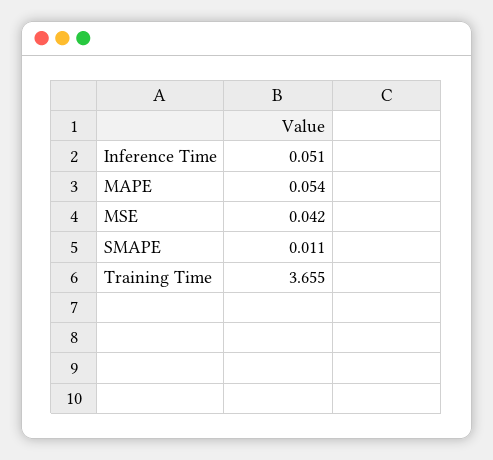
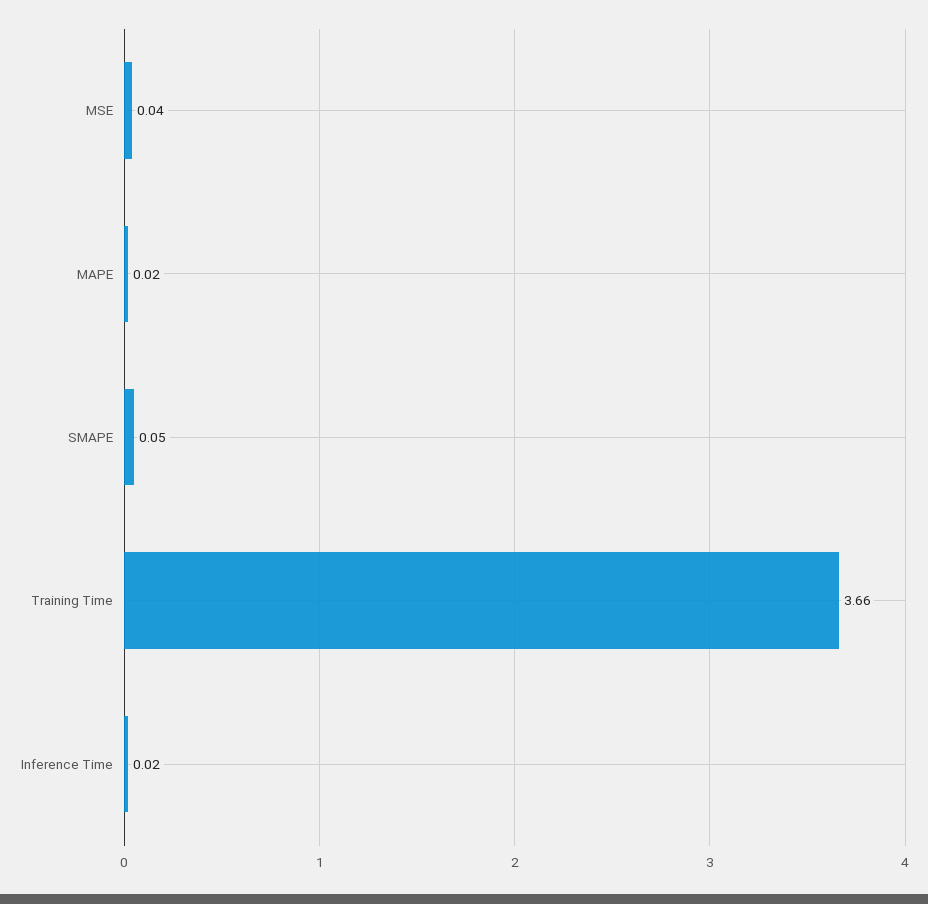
Inference Time: 0.051 -> 0.02
MAPE: 0.054 -> 0.02
SMAPE: 0.011 -> 0.05

